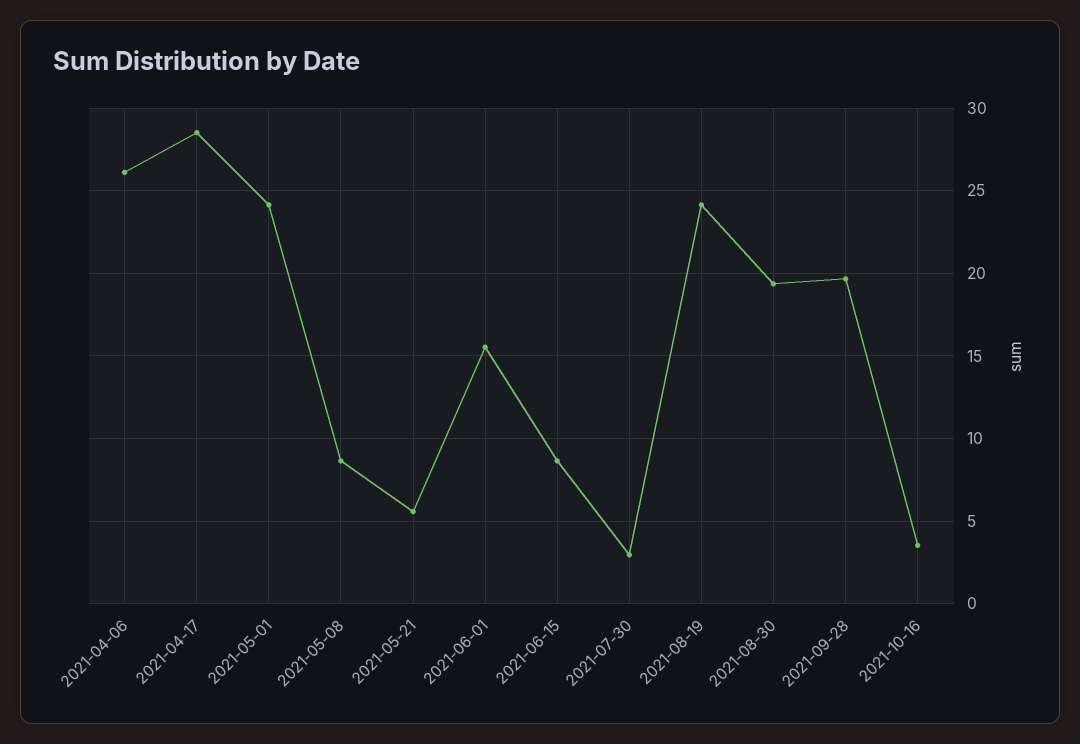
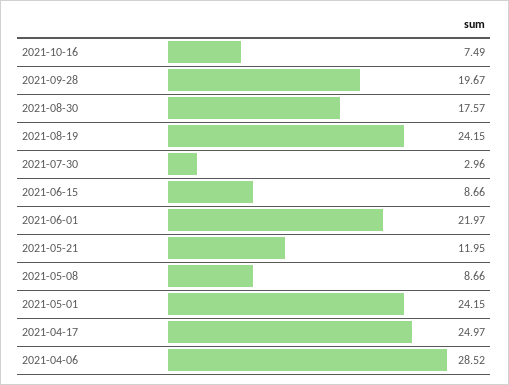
2021-04-06: 26 -> 28.52
2021-04-17: 28.5 -> 24.97
2021-05-21: 5.5 -> 11.95
2021-06-01: 15.5 -> 21.97
2021-08-30: 19.5 -> 17.57
2021-10-16: 3.5 -> 7.49

